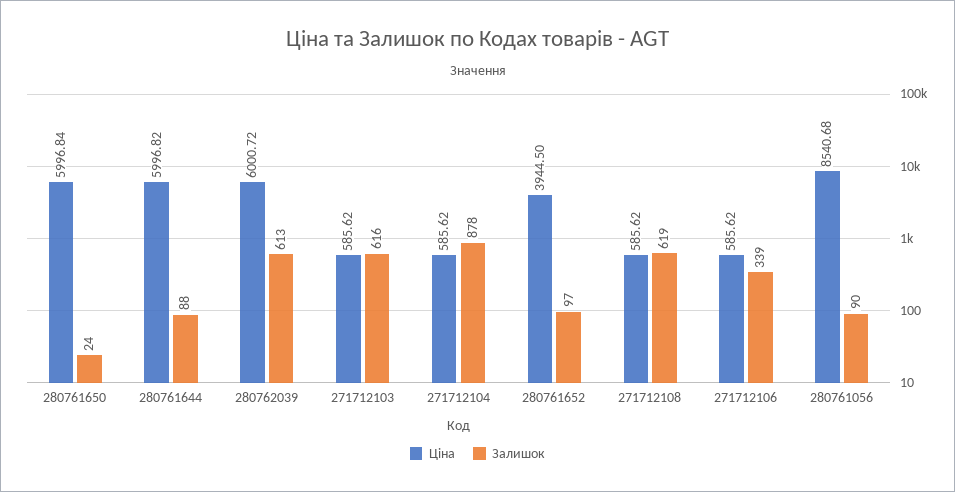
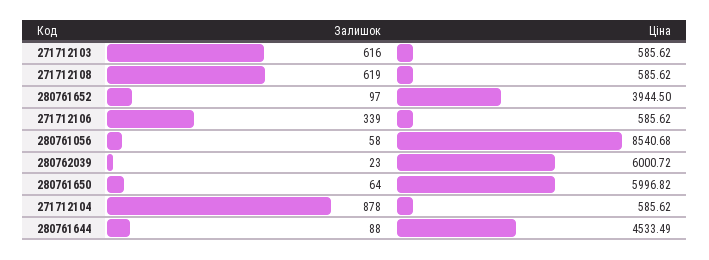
Ціна, 280761650: 5996.84 -> 5996.82
Залишок, 280761650: 24 -> 64
Ціна, 280761644: 5996.82 -> 4533.49
Залишок, 280762039: 613 -> 23
Залишок, 280761056: 90 -> 58

